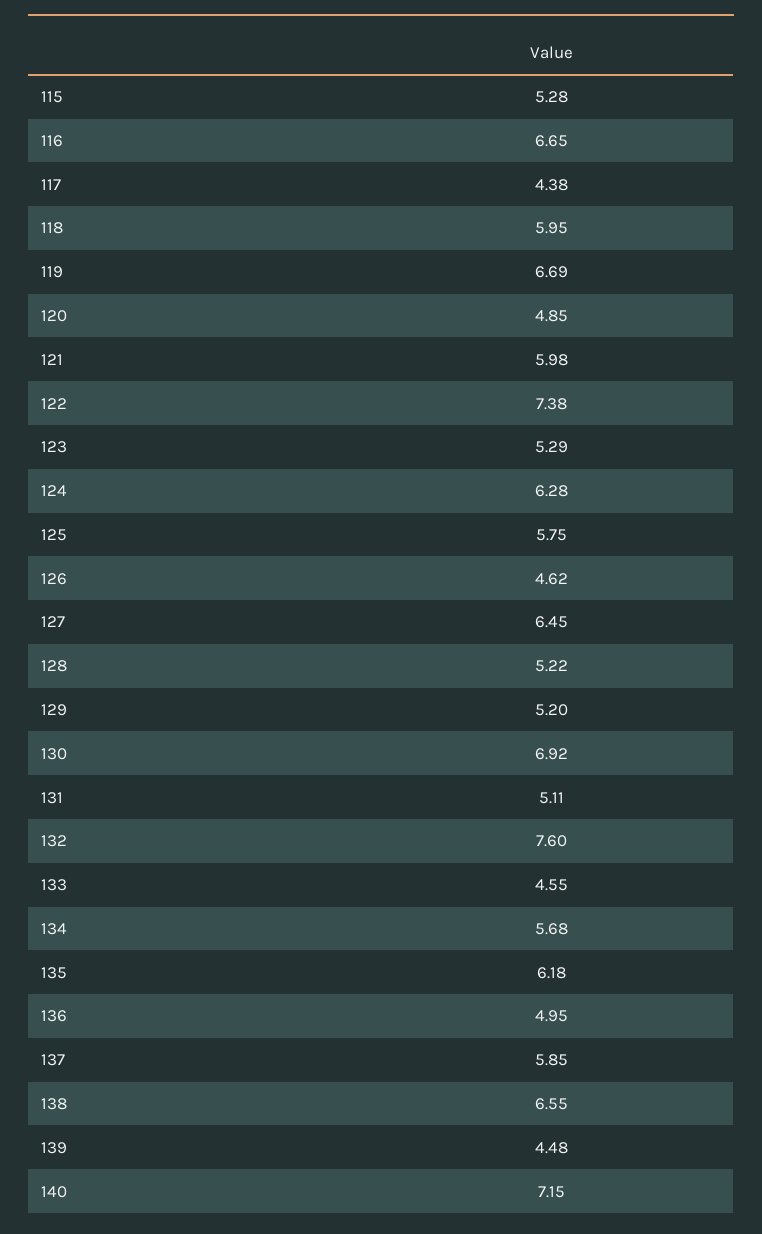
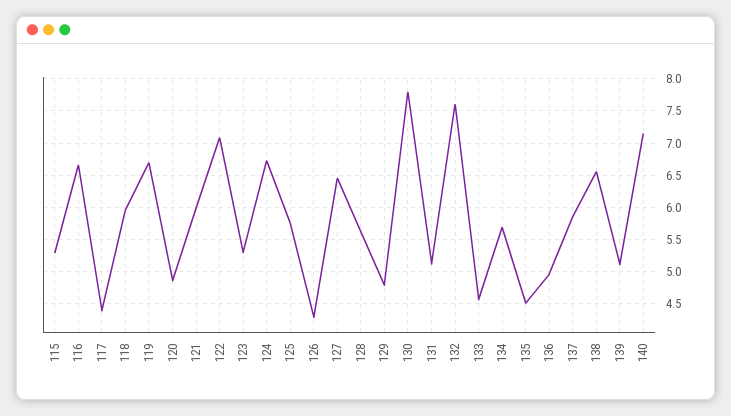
122: 7.38 -> 7.1
124: 6.28 -> 6.7
126: 4.62 -> 4.3
128: 5.22 -> 5.6
129: 5.2 -> 4.8
130: 6.92 -> 7.8
135: 6.18 -> 4.5
139: 4.48 -> 5.1

